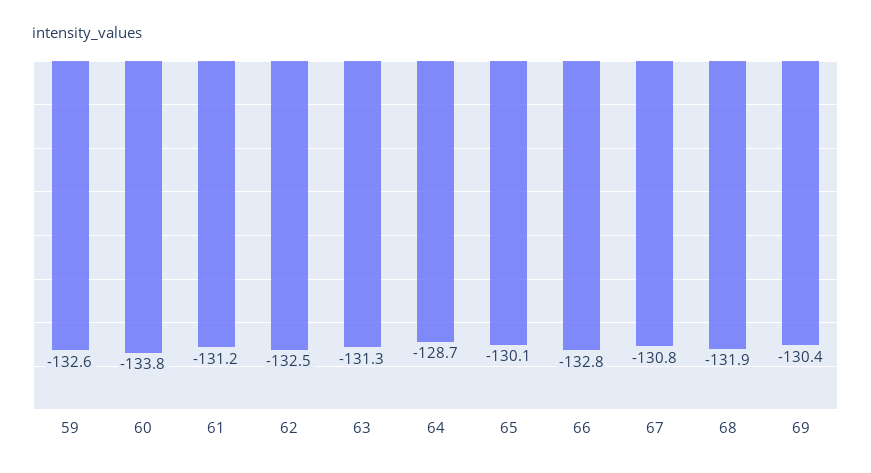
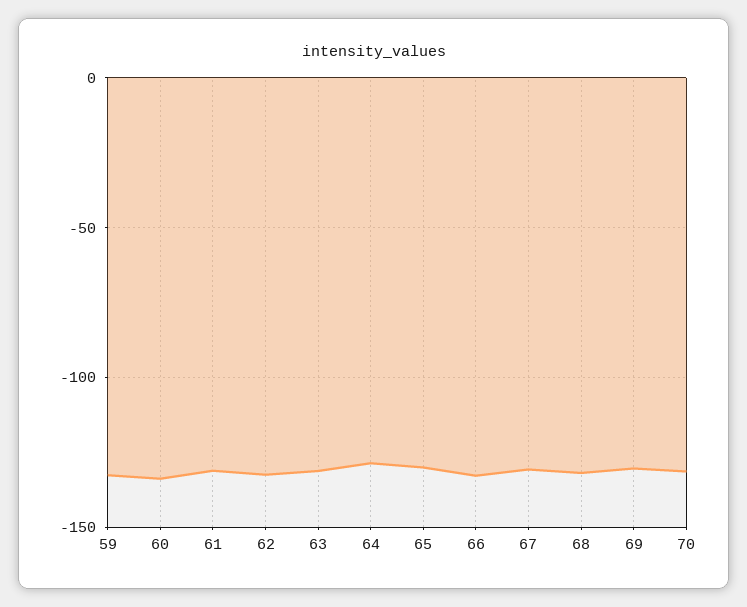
70: none -> -130

